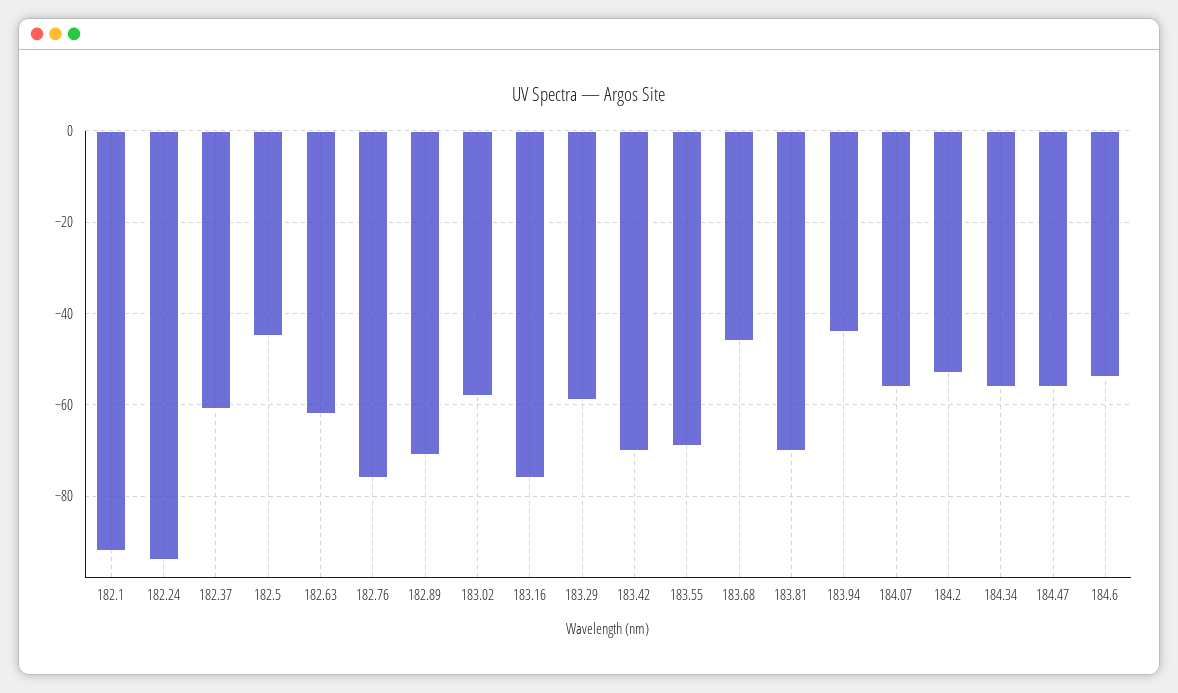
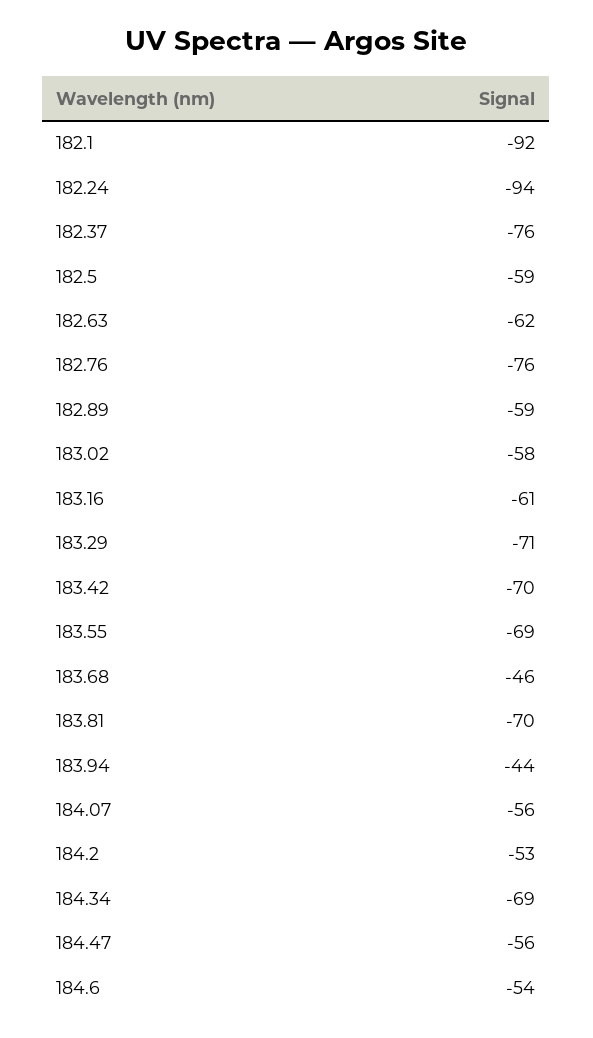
182.37: -60 -> -76
182.5: -45 -> -59
182.89: -70 -> -59
183.16: -75 -> -61
183.29: -60 -> -71
184.34: -55 -> -69

